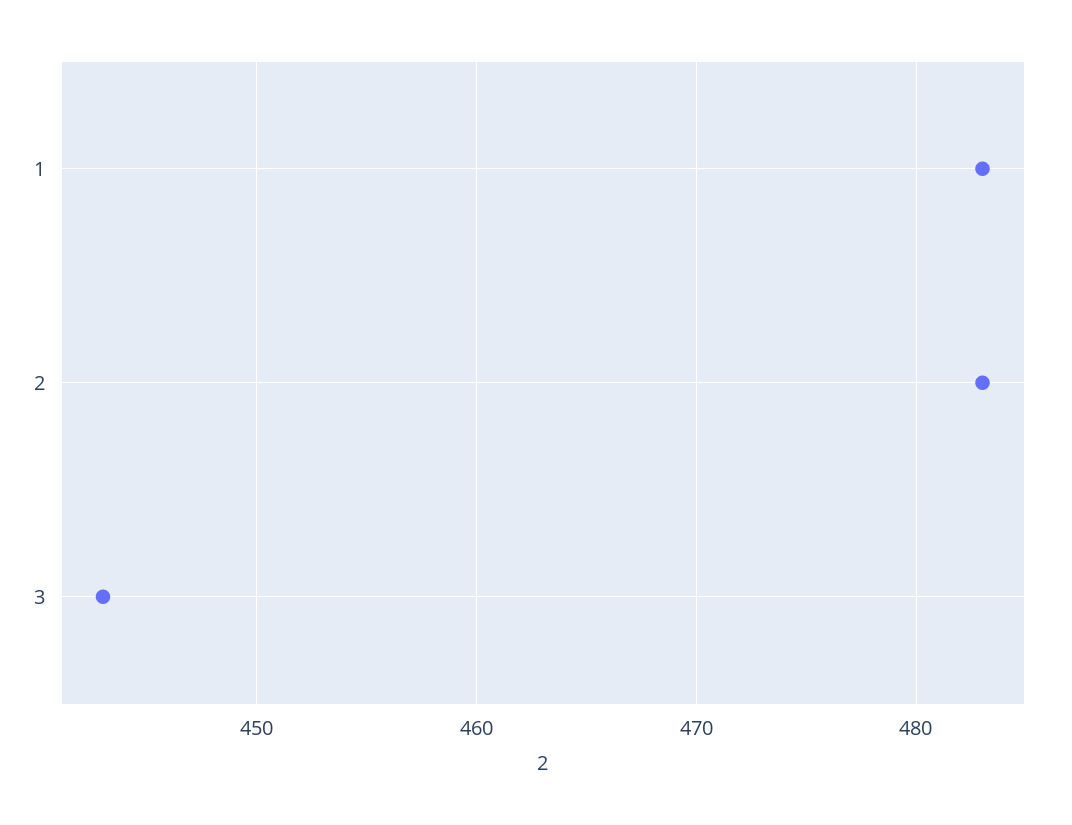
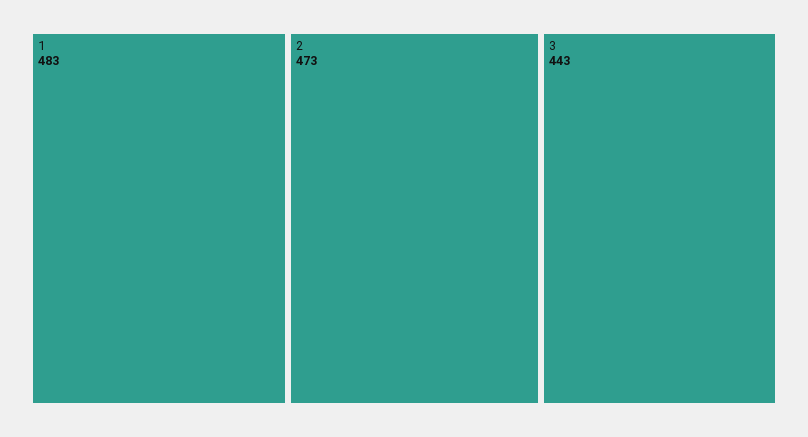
2: 483 -> 473

